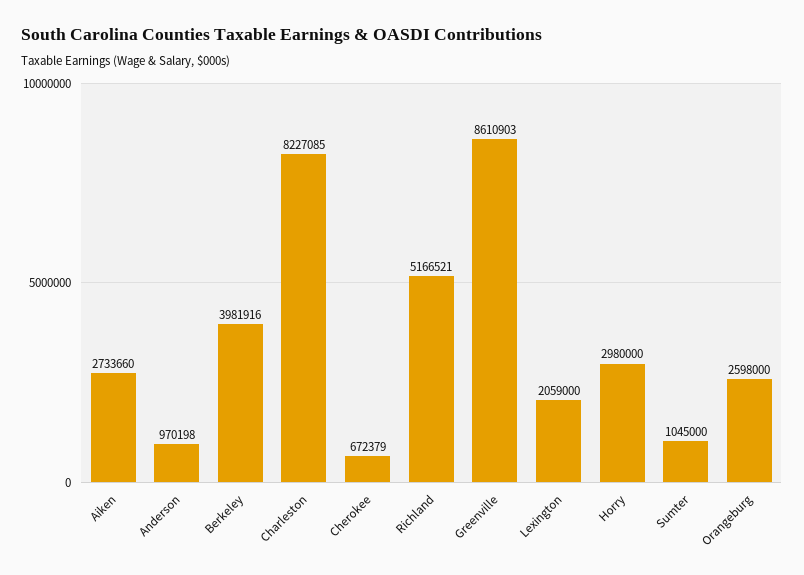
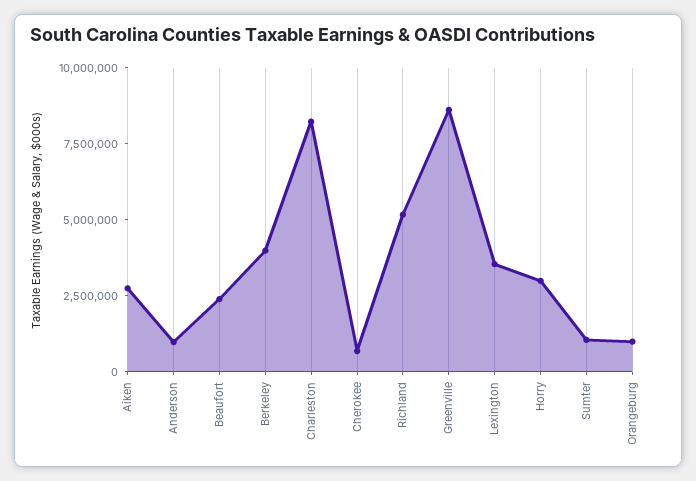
Lexington: 2059000 -> 3500000
Orangeburg: 2598000 -> 1000000
Beaufort: none -> 2500000

